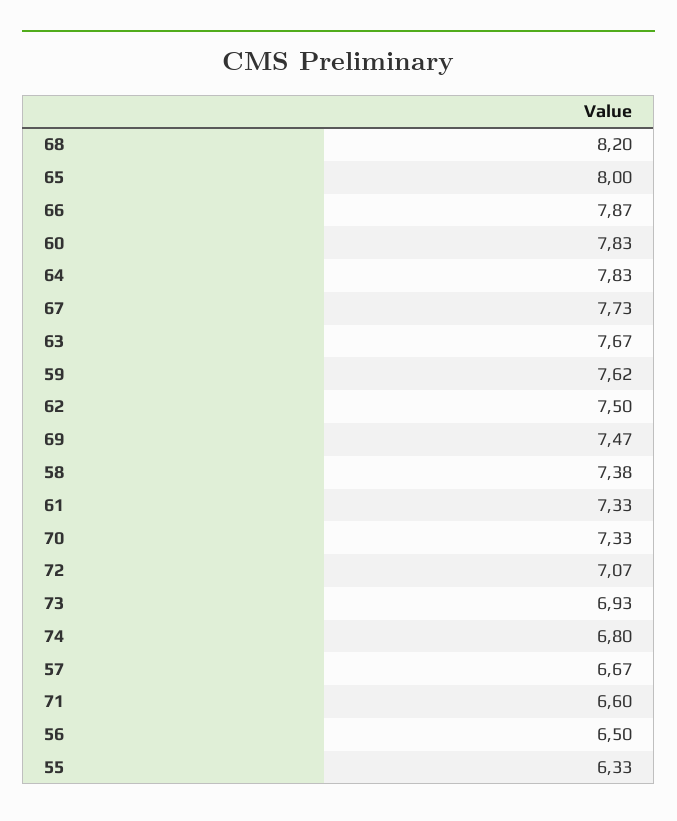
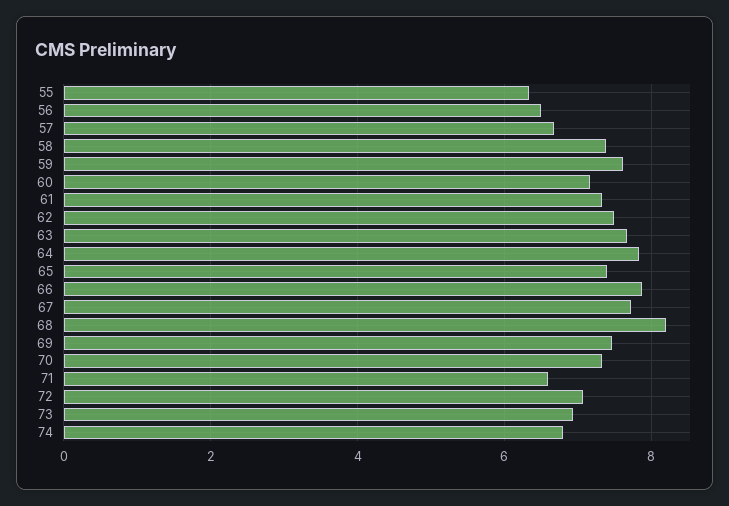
65: 8 -> 7.4
60: 7.83 -> 7.2

